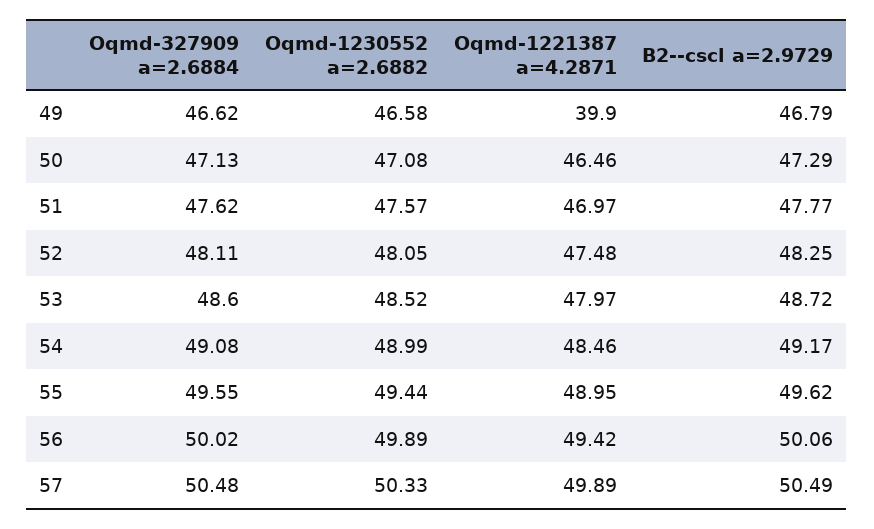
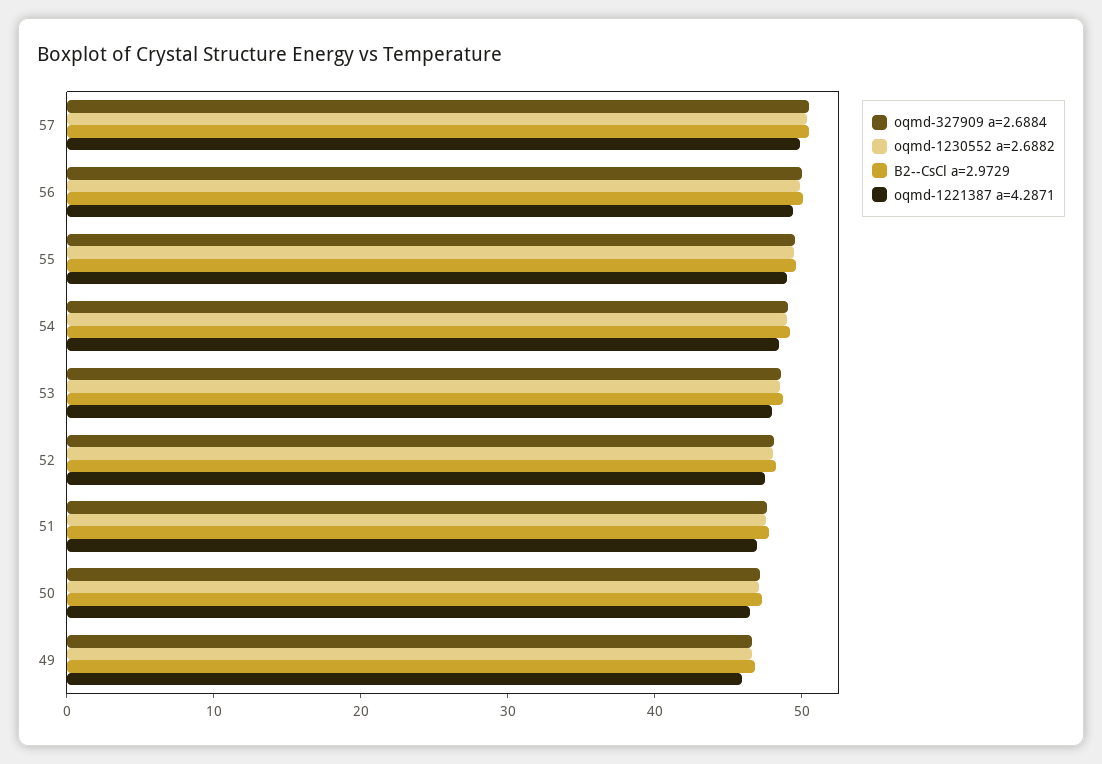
Oqmd-1221387 a=4.2871, 49: 39.9 -> 46

